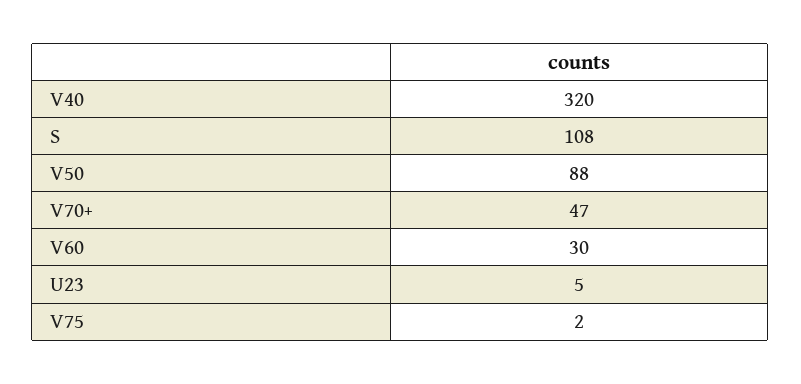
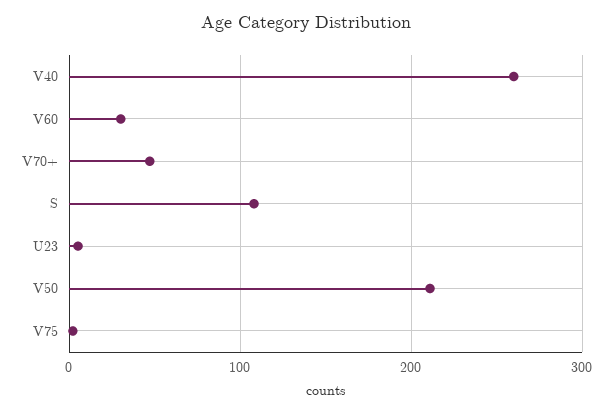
V40: 320 -> 260
V50: 88 -> 210

